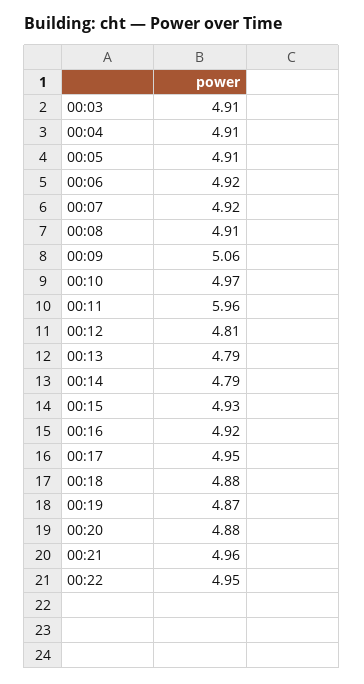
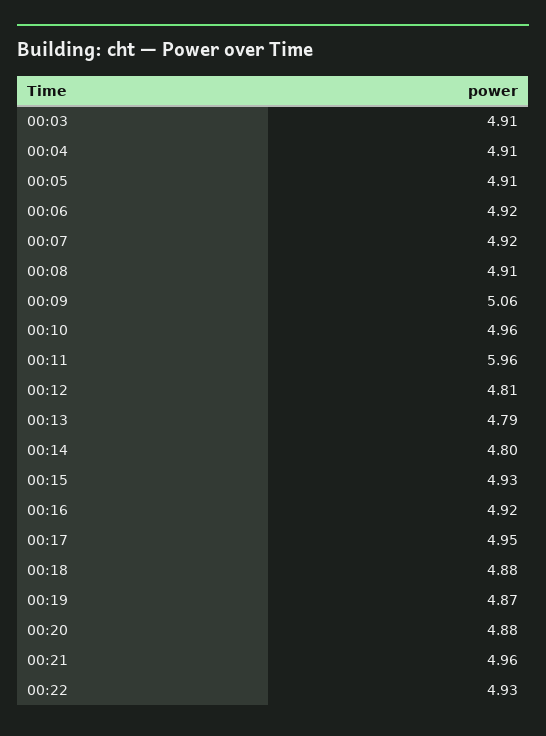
00:10: 4.97 -> 4.96
00:14: 4.79 -> 4.8
00:22: 4.95 -> 4.93

